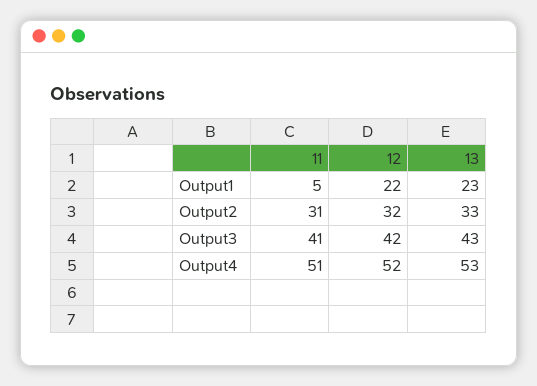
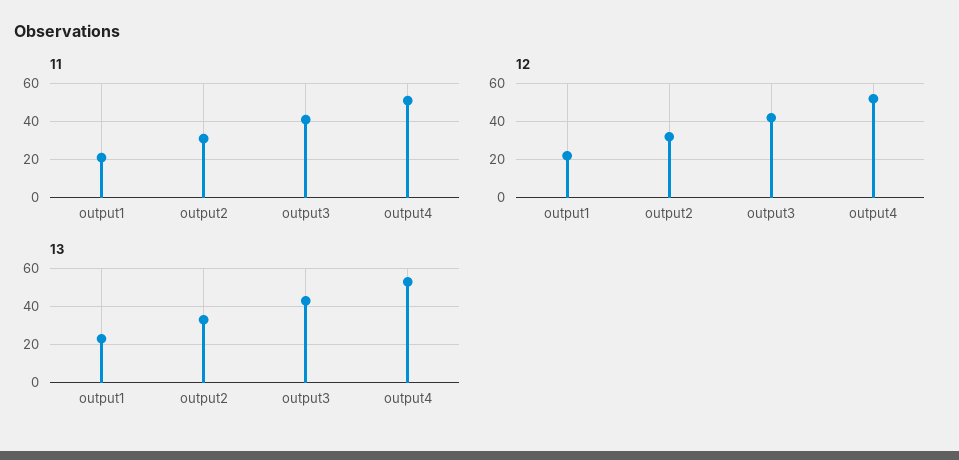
11, Output1: 5 -> 20

